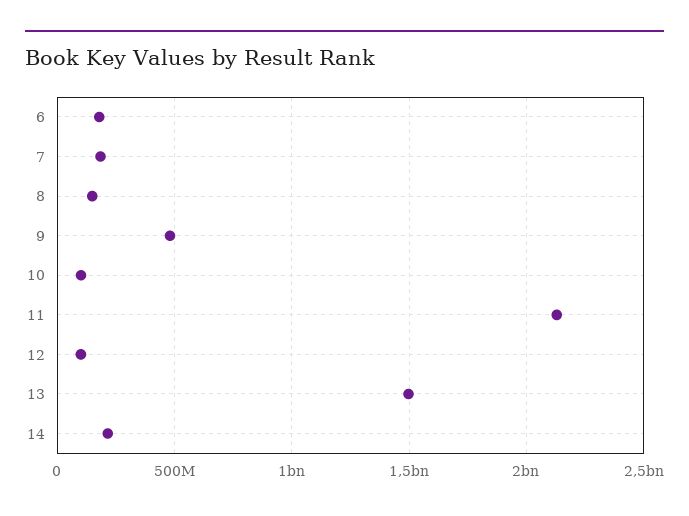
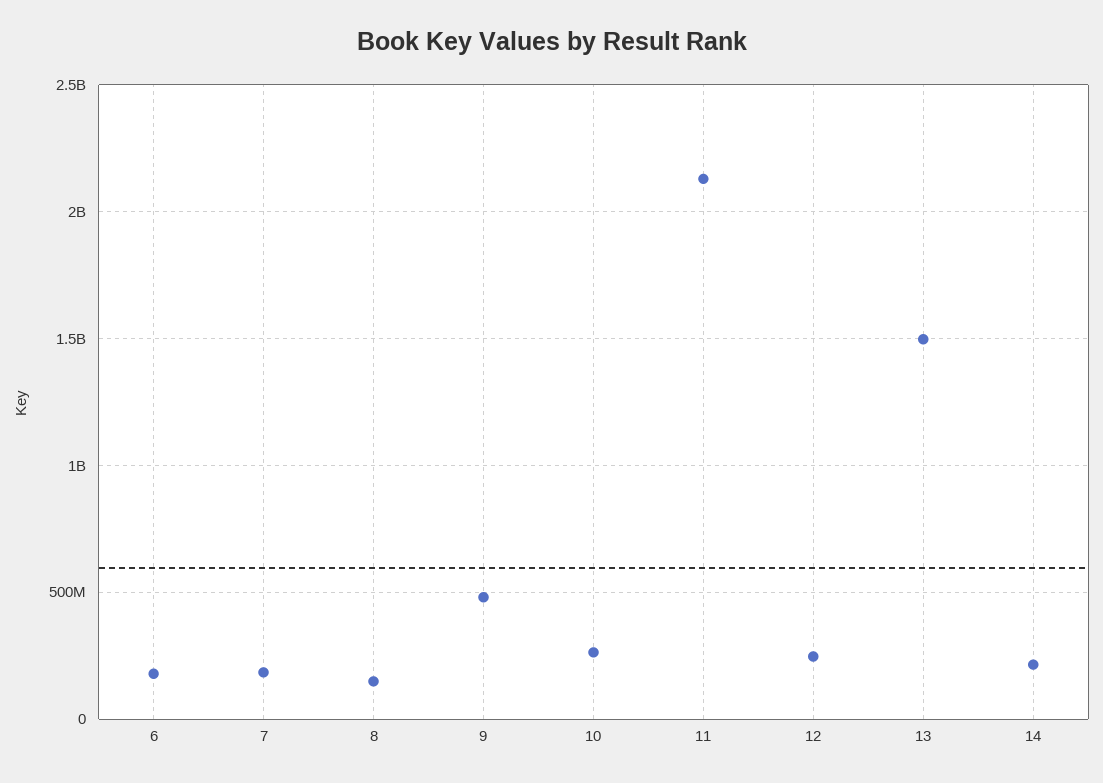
10: 100000000 -> 250000000
12: 100000000 -> 250000000

